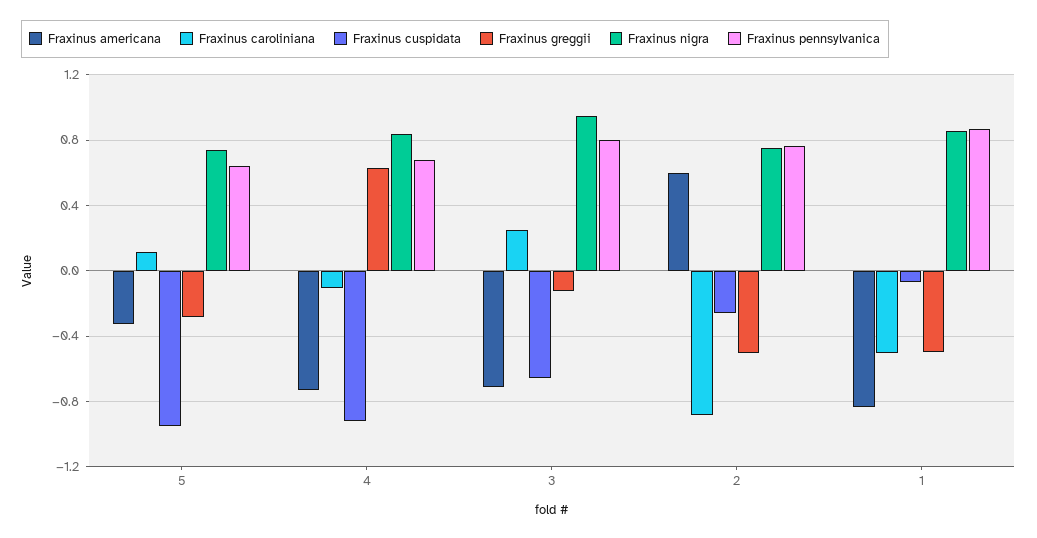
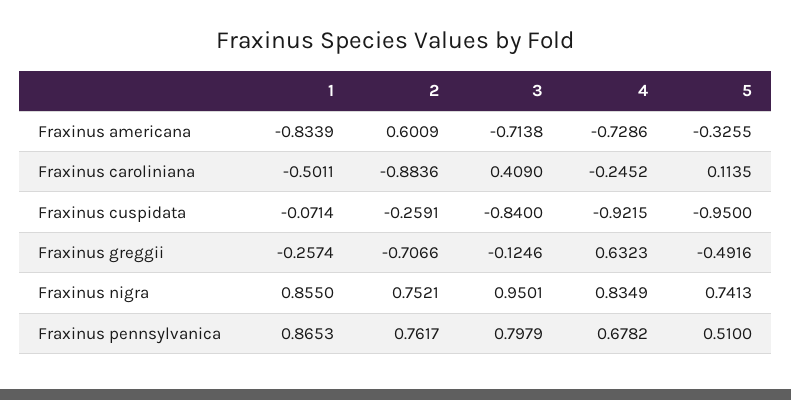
Fraxinus greggii, 5: -0.3 -> -0.4916
Fraxinus pennsylvanica, 5: 0.65 -> 0.51
Fraxinus caroliniana, 4: -0.1 -> -0.2452
Fraxinus caroliniana, 3: 0.25 -> 0.409
Fraxinus cuspidata, 3: -0.65 -> -0.84
Fraxinus greggii, 2: -0.5 -> -0.7066
Fraxinus greggii, 1: -0.5 -> -0.2574

